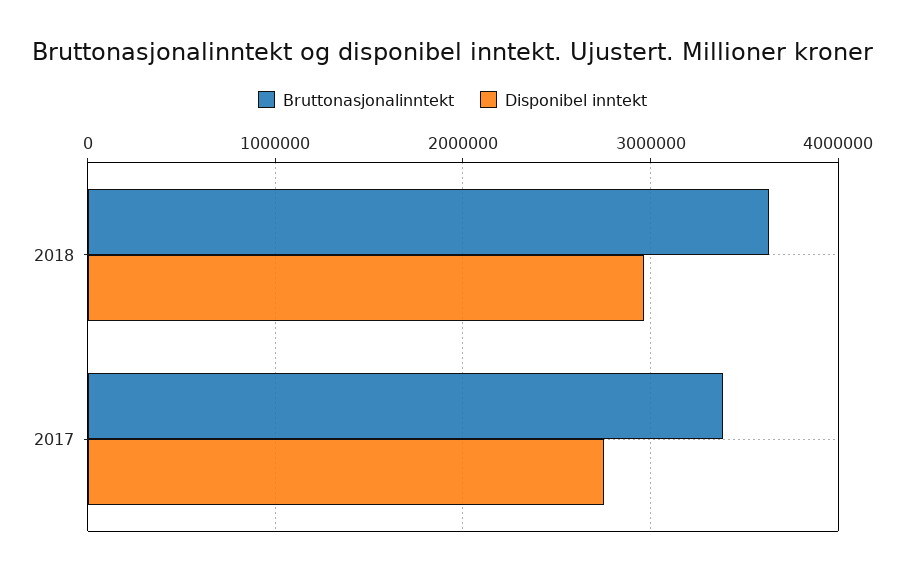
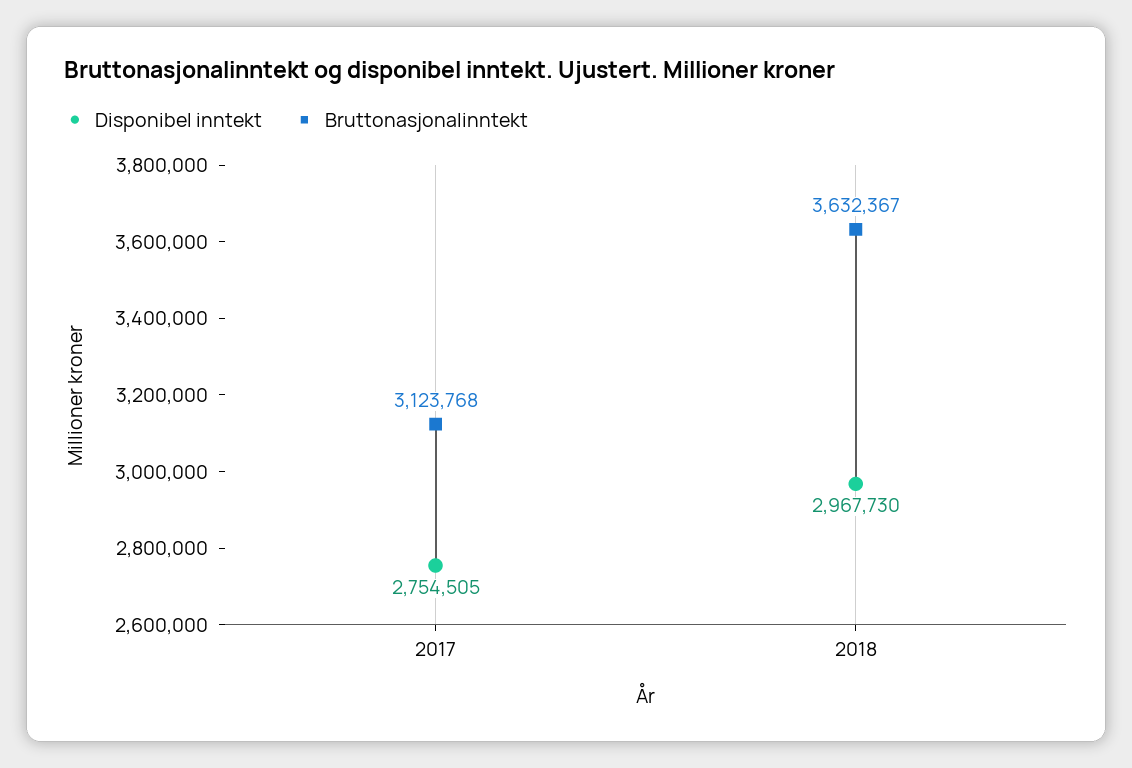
Bruttonasjonalinntekt, 2017: 3400000 -> 3123768

